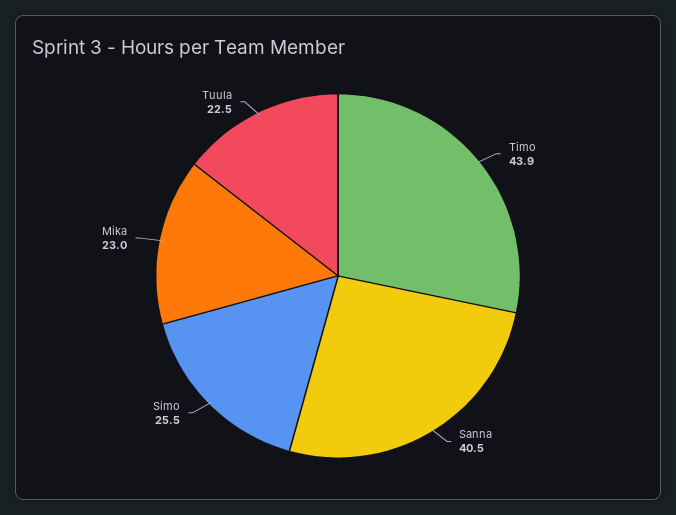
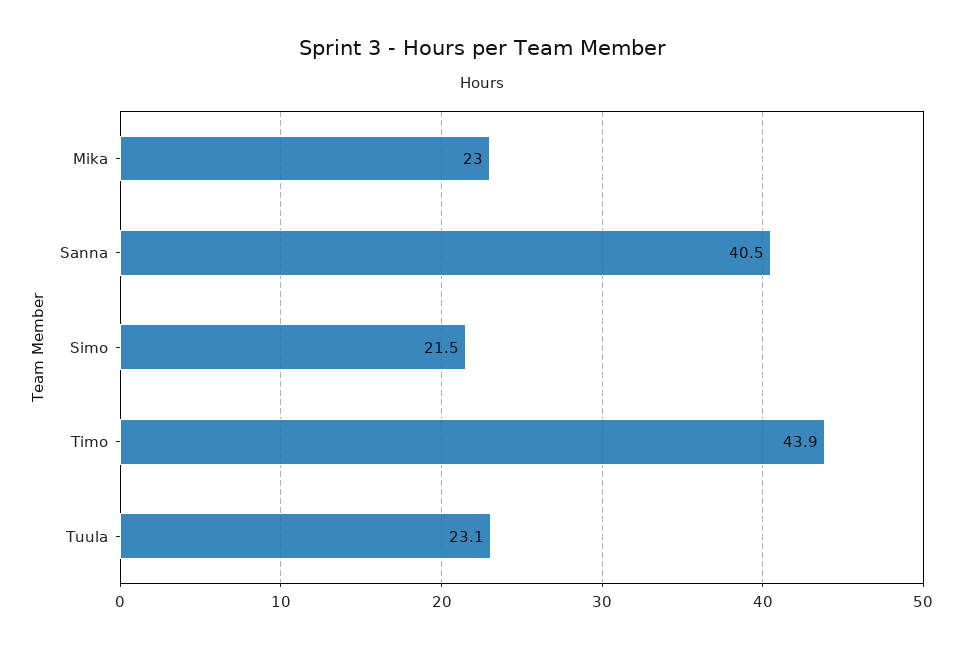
Simo: 25.5 -> 21.5
Tuula: 22.5 -> 23.1

